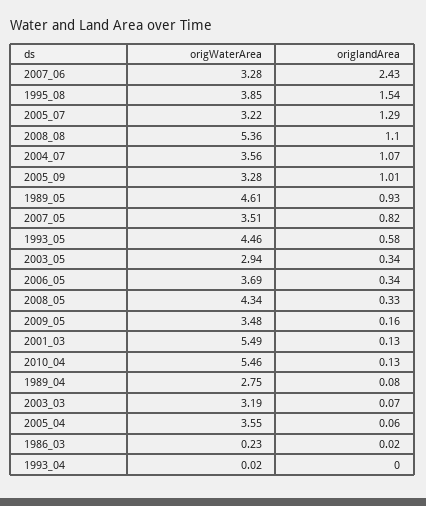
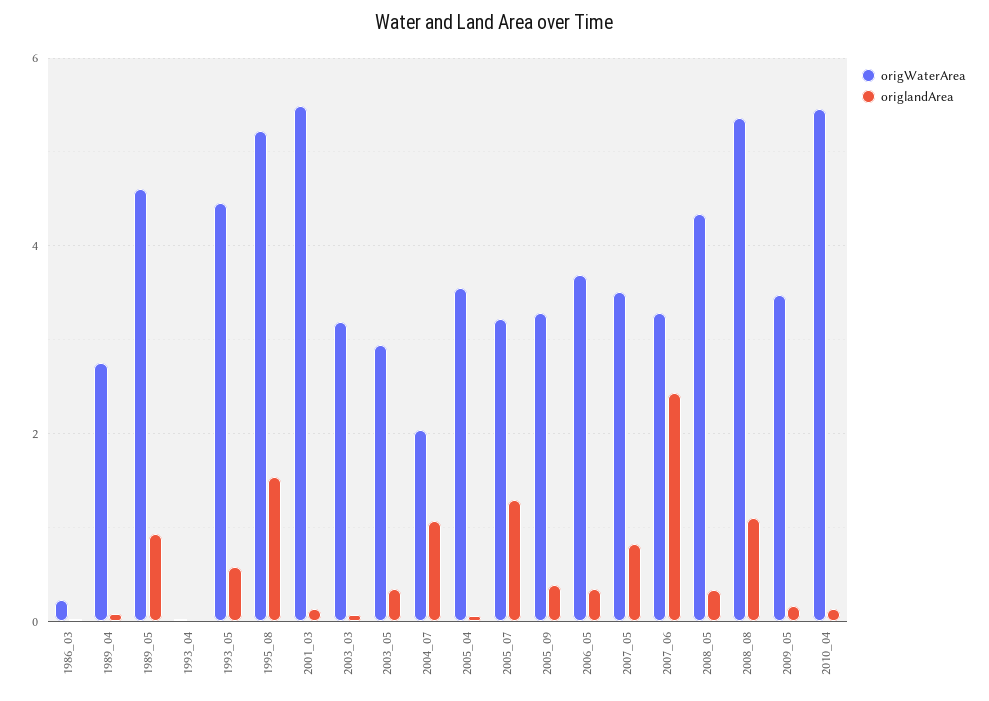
origWaterArea, 1995_08: 3.85 -> 5.2
origWaterArea, 2004_07: 3.56 -> 2
origlandArea, 2005_09: 1.01 -> 0.4

